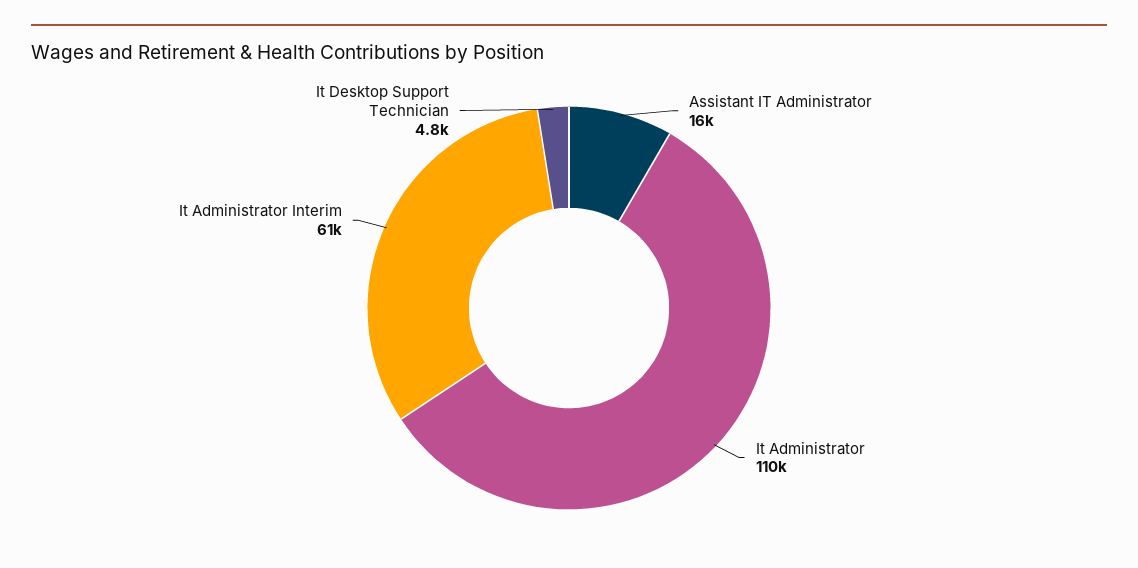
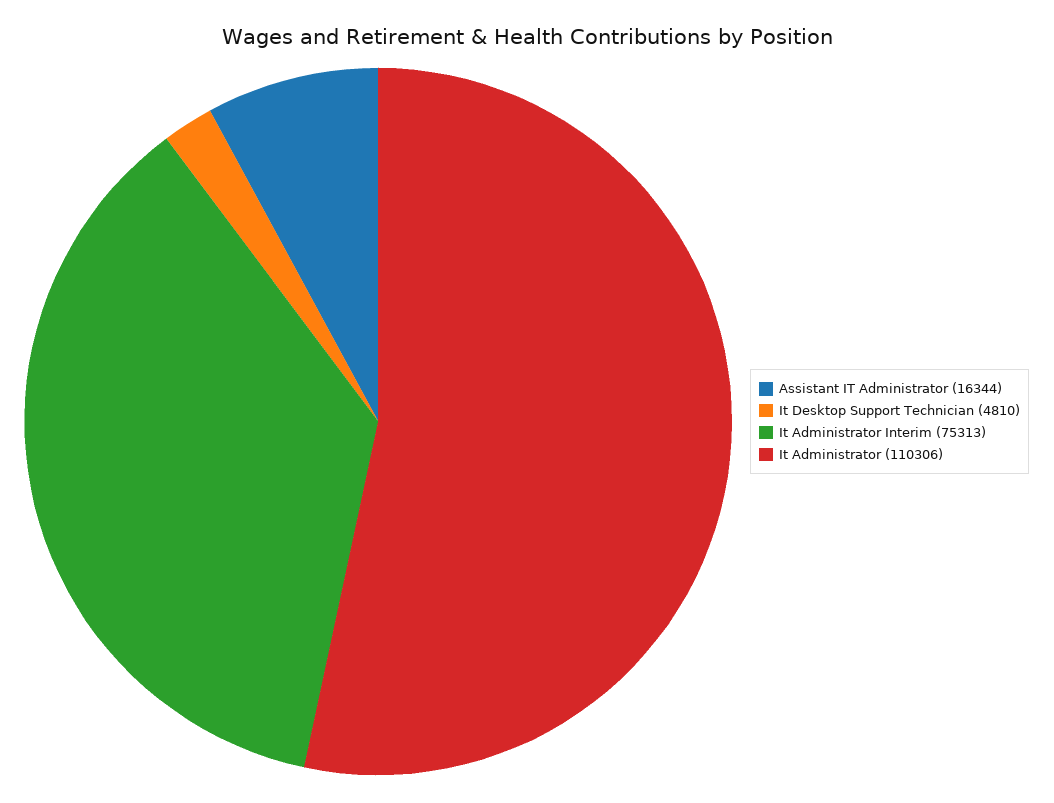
It Administrator Interim: 61000 -> 75313

